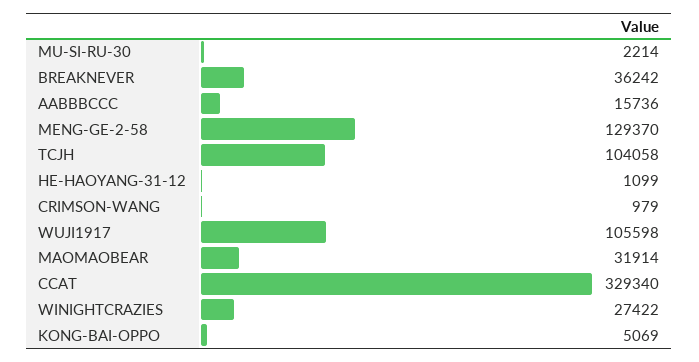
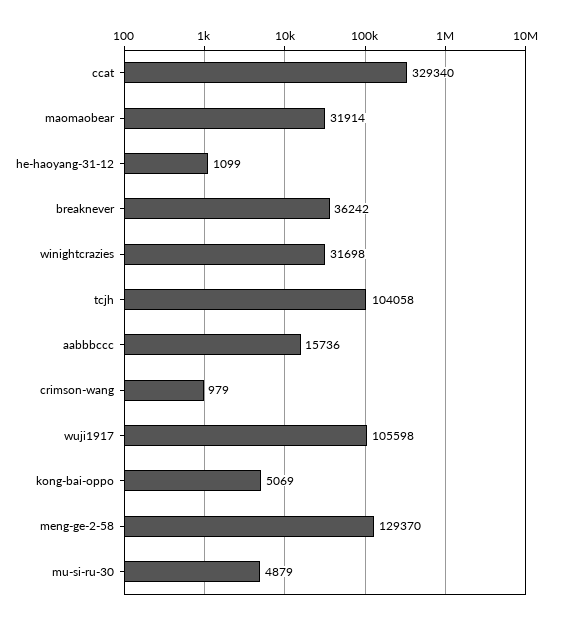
MU-SI-RU-30: 2214 -> 4879
WINIGHTCRAZIES: 27422 -> 31698

